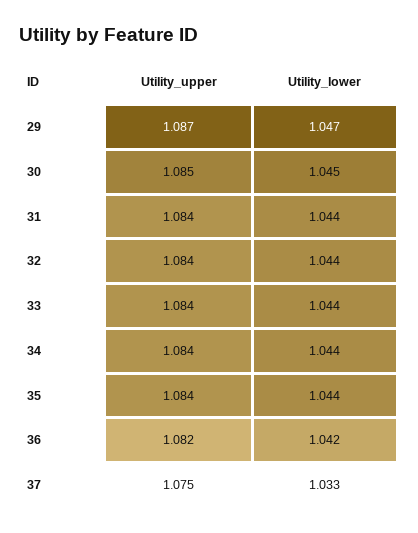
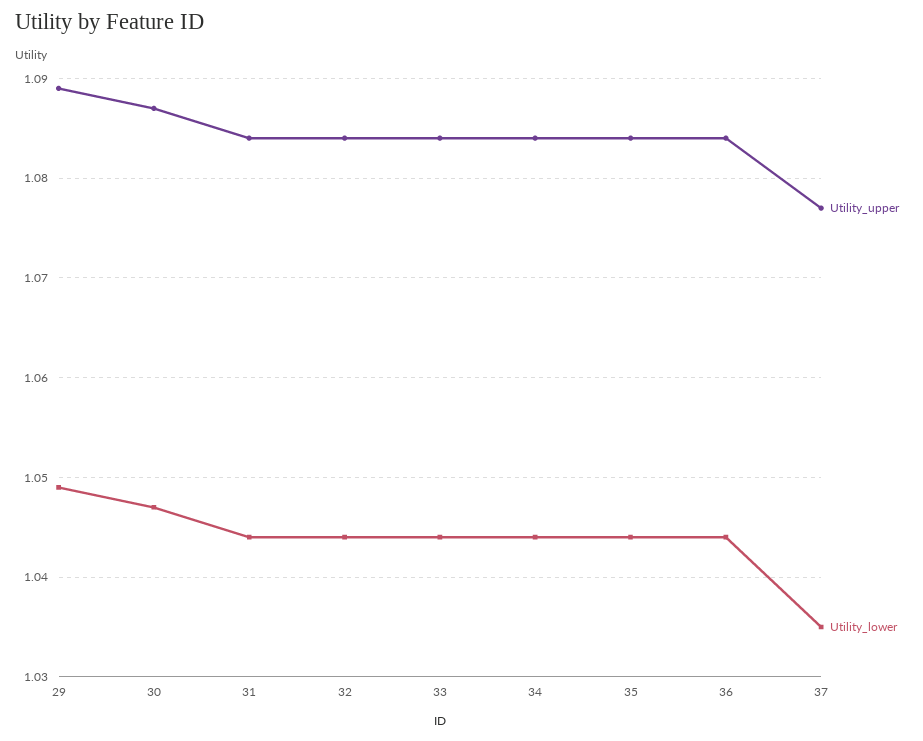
Utility_upper, 29: 1.087 -> 1.089
Utility_lower, 29: 1.047 -> 1.049
Utility_upper, 30: 1.085 -> 1.087
Utility_lower, 30: 1.045 -> 1.047
Utility_upper, 36: 1.082 -> 1.084
Utility_lower, 36: 1.042 -> 1.044
Utility_upper, 37: 1.075 -> 1.077
Utility_lower, 37: 1.033 -> 1.035

